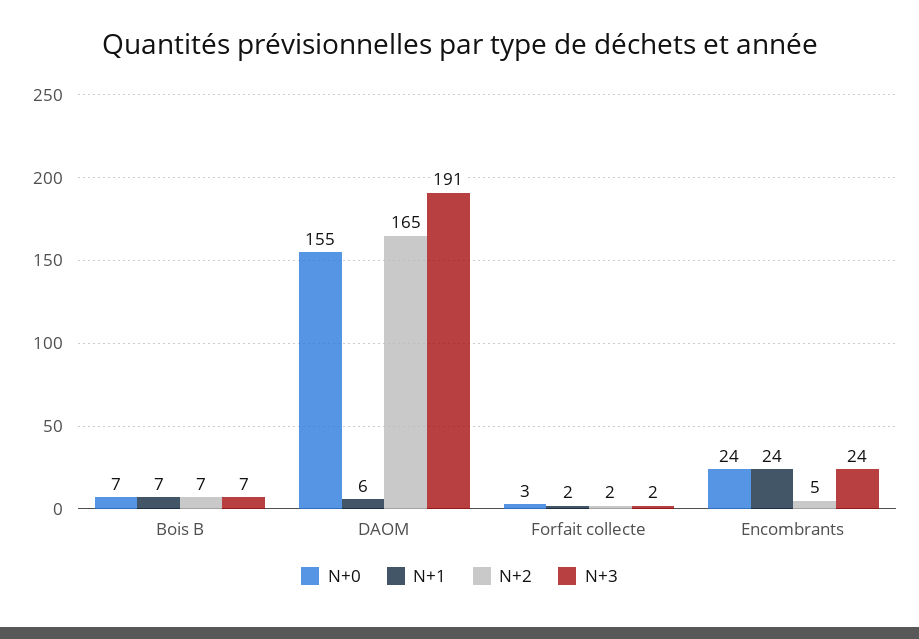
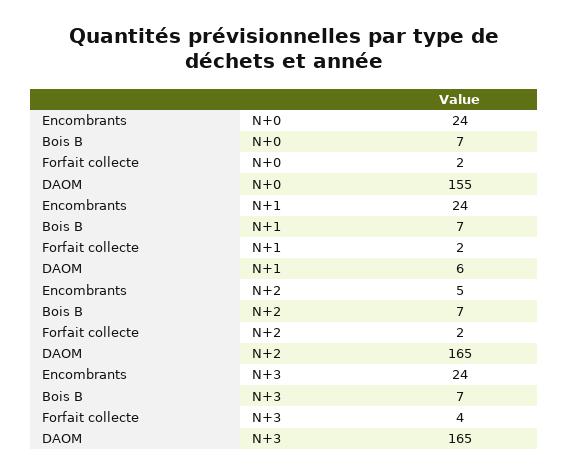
N+3, DAOM: 191 -> 165
N+0, Forfait collecte: 3 -> 2
N+3, Forfait collecte: 2 -> 4

